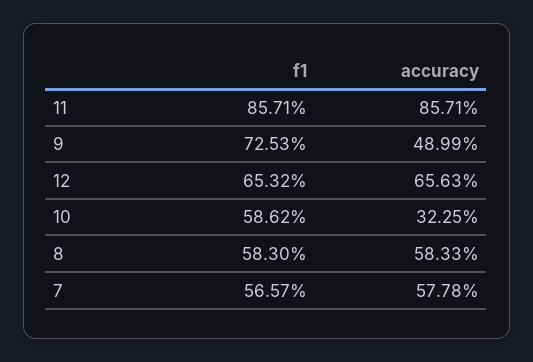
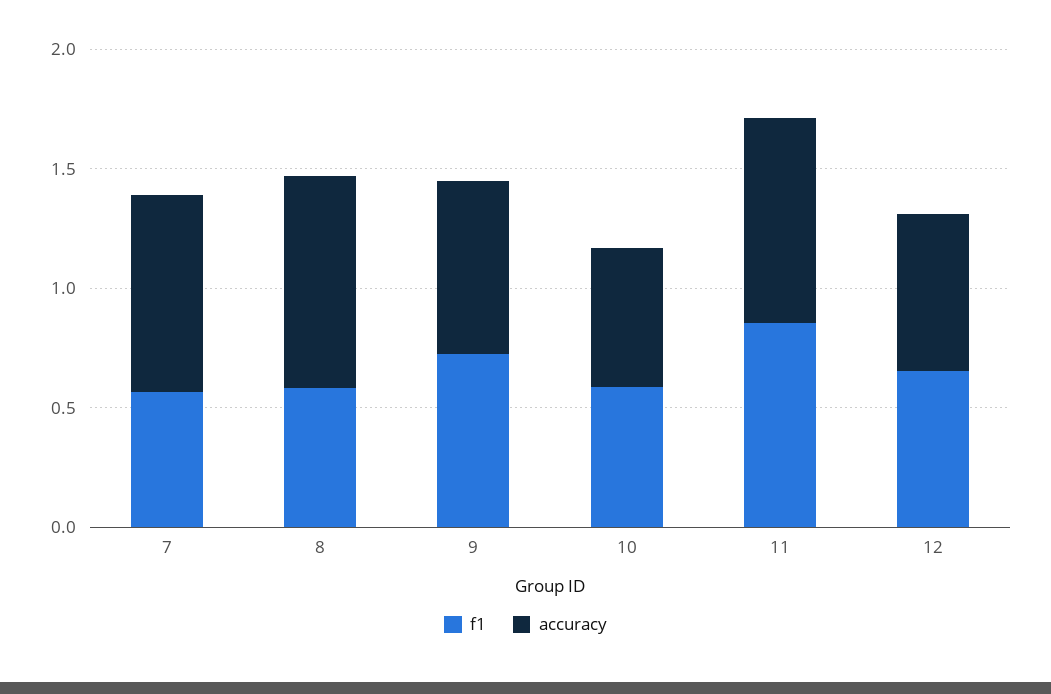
accuracy, 9: 0.4899 -> 0.7
accuracy, 10: 0.3225 -> 0.6
accuracy, 8: 0.5833 -> 0.9
accuracy, 7: 0.5778 -> 0.8

